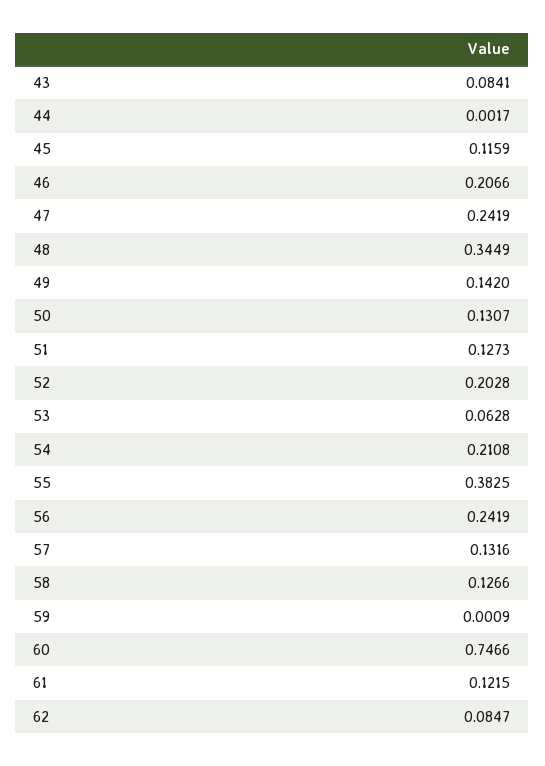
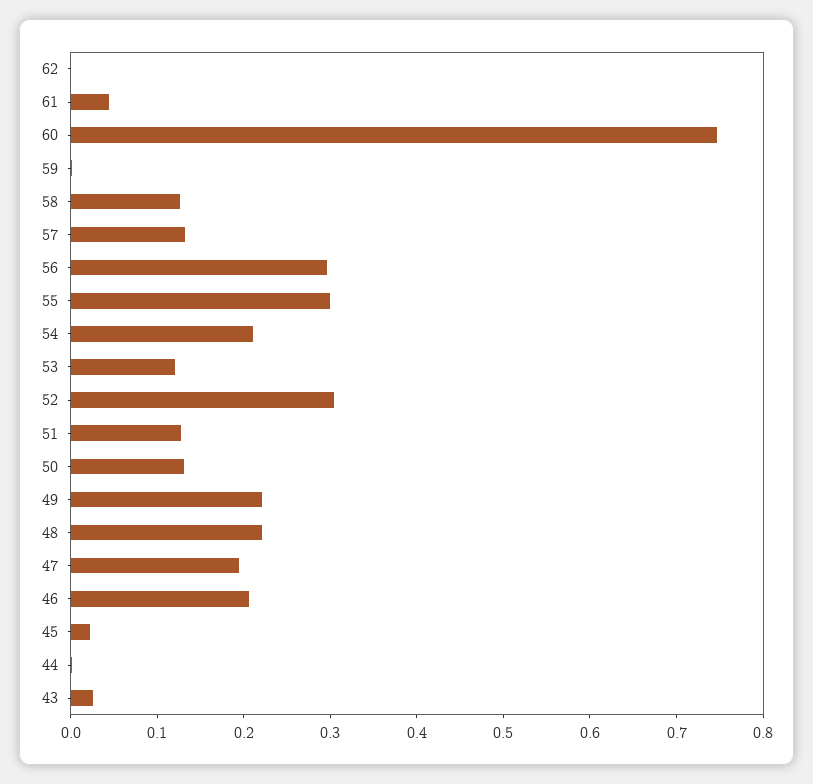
43: 0.0841 -> 0.02
45: 0.1159 -> 0.02
47: 0.2419 -> 0.2
48: 0.3449 -> 0.22
49: 0.142 -> 0.22
52: 0.2028 -> 0.3
53: 0.0628 -> 0.12
55: 0.3825 -> 0.3
56: 0.2419 -> 0.3
61: 0.1215 -> 0.04
62: 0.0847 -> 0

